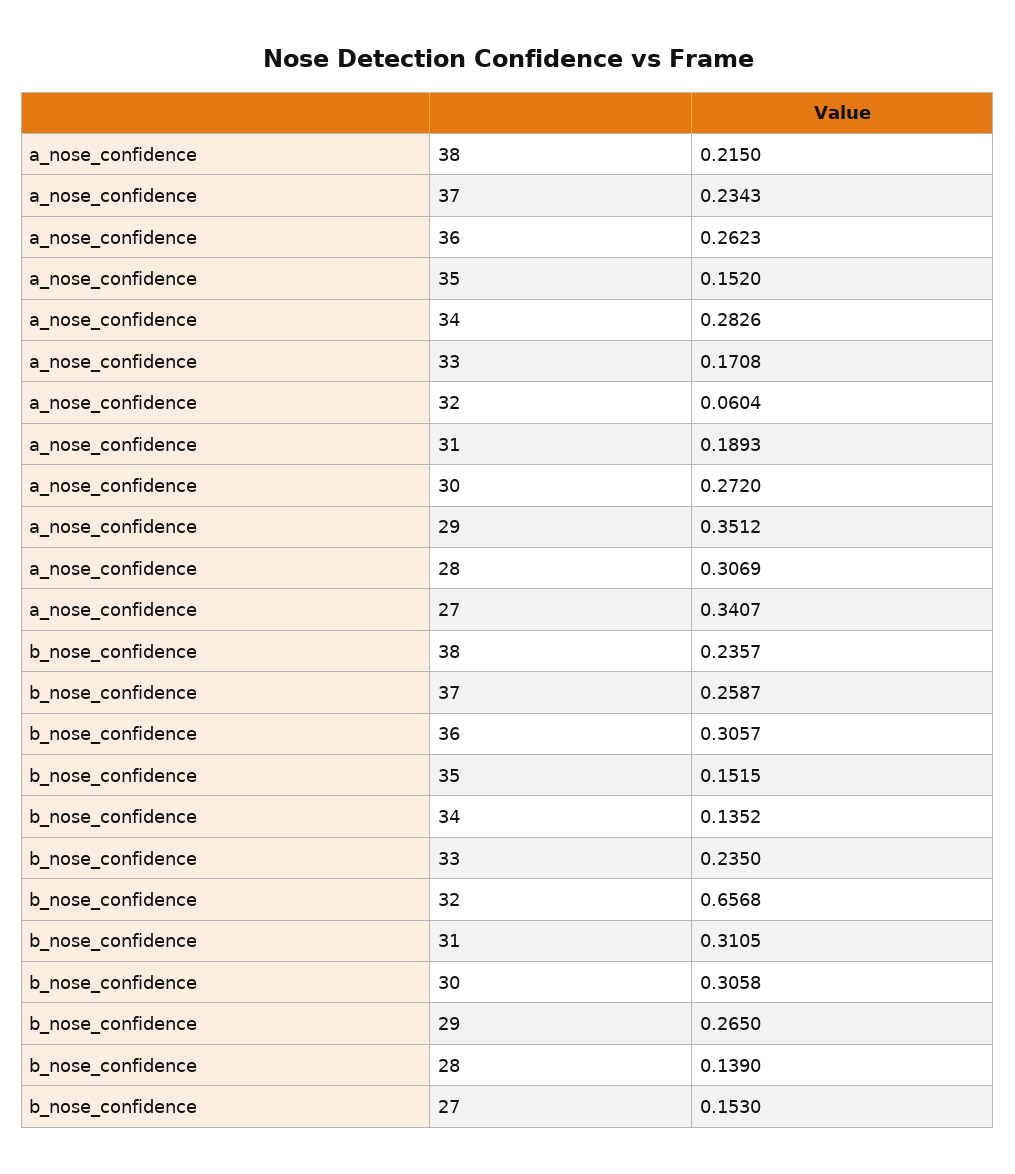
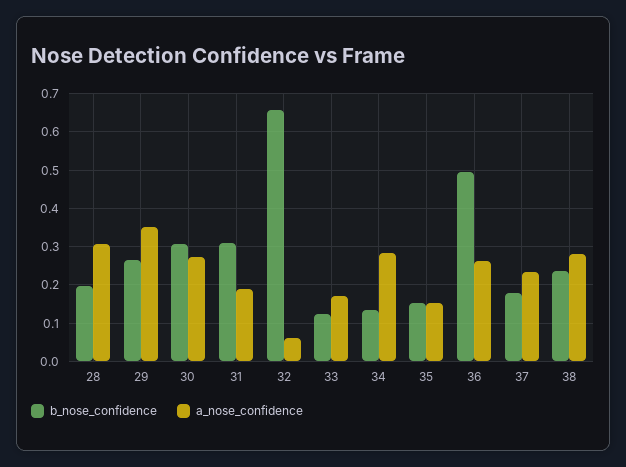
a_nose_confidence, 38: 0.215 -> 0.28
a_nose_confidence, 27: 0.3407 -> none
b_nose_confidence, 37: 0.2587 -> 0.18
b_nose_confidence, 36: 0.3057 -> 0.5
b_nose_confidence, 33: 0.235 -> 0.12
b_nose_confidence, 28: 0.139 -> 0.2
b_nose_confidence, 27: 0.153 -> none

